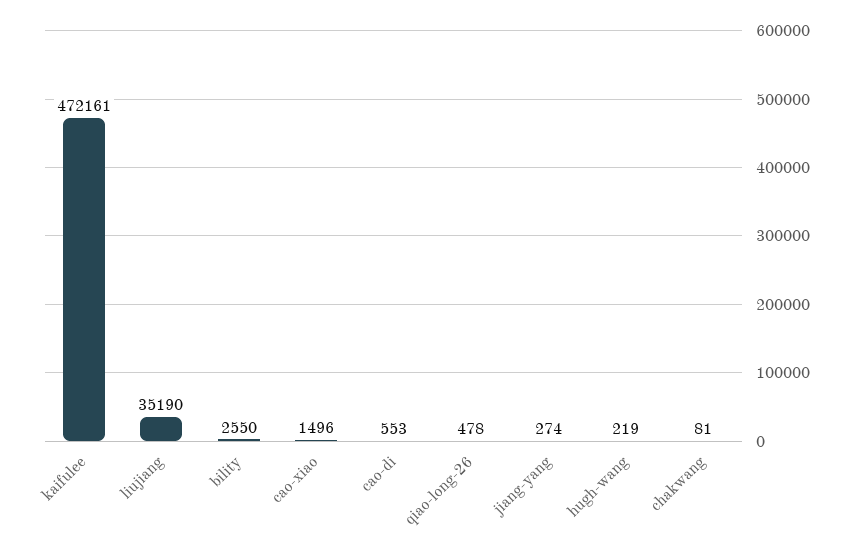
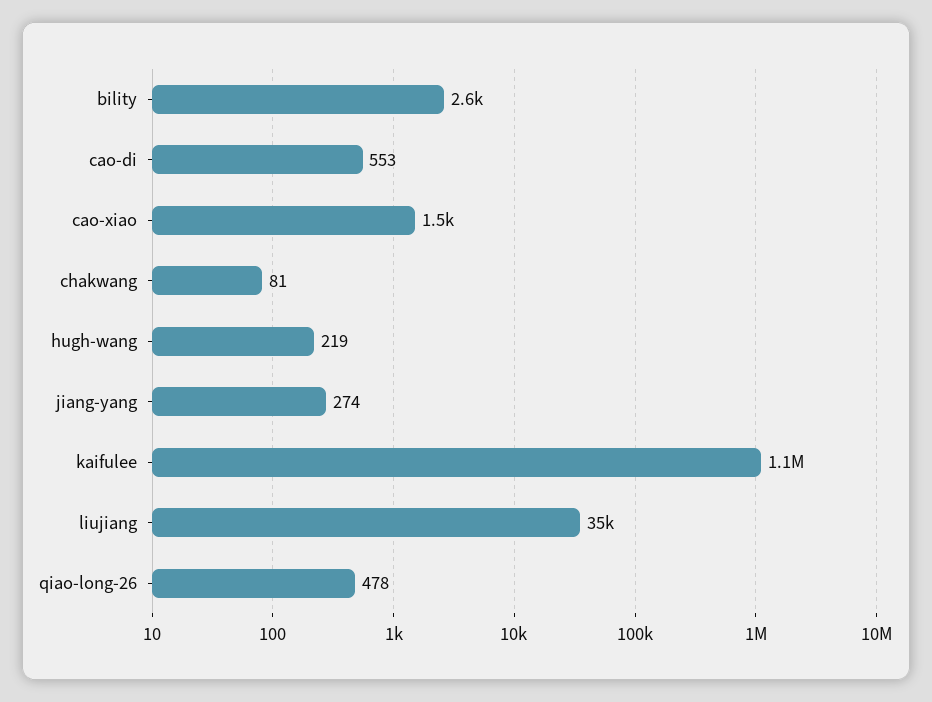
kaifulee: 472161 -> 1100000

